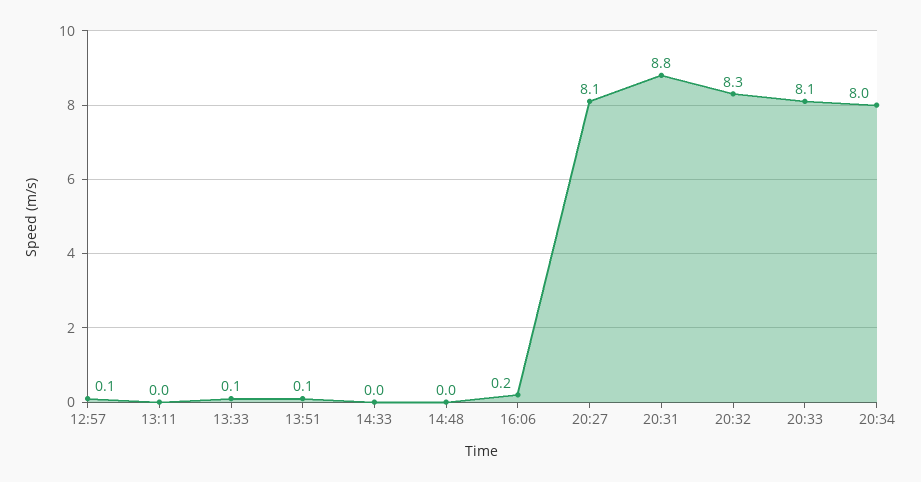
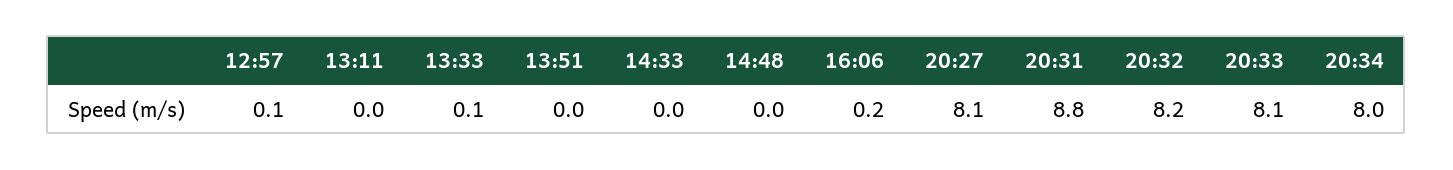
13:51: 0.1 -> 0
20:32: 8.3 -> 8.2

